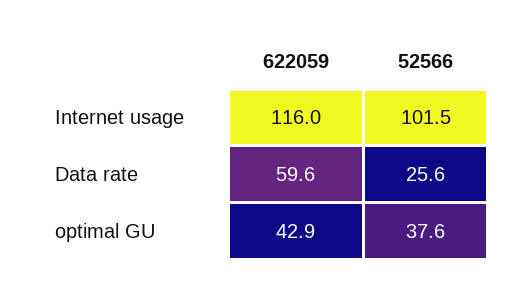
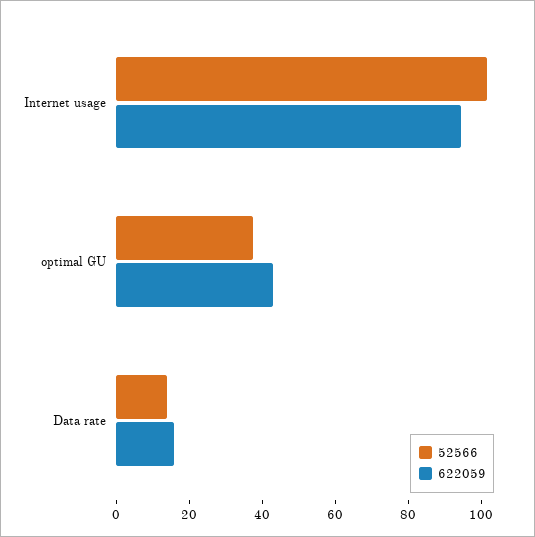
622059, Internet usage: 116 -> 95
622059, Data rate: 59.6 -> 15
52566, Data rate: 25.6 -> 15

